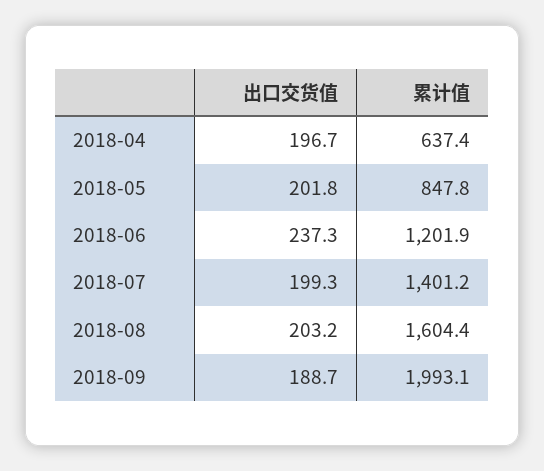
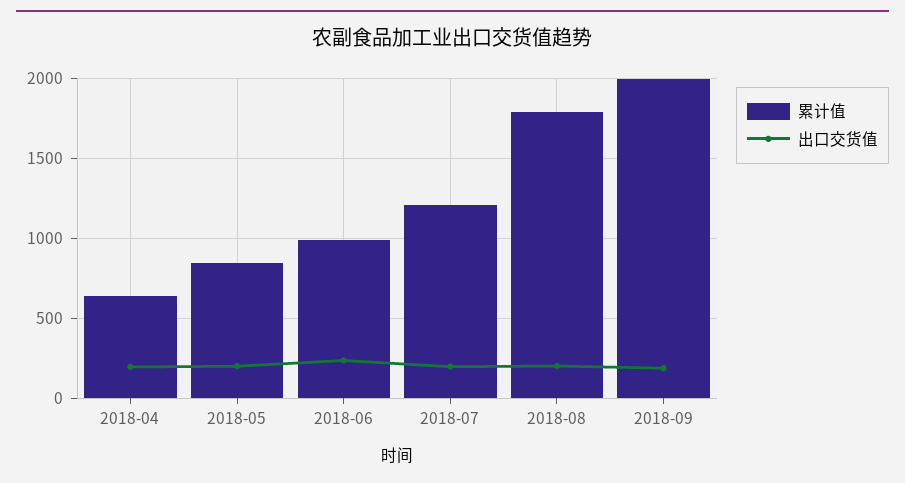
累计值, 2018-06: 1201.9 -> 1000
累计值, 2018-07: 1401.2 -> 1200
累计值, 2018-08: 1604.4 -> 1800

